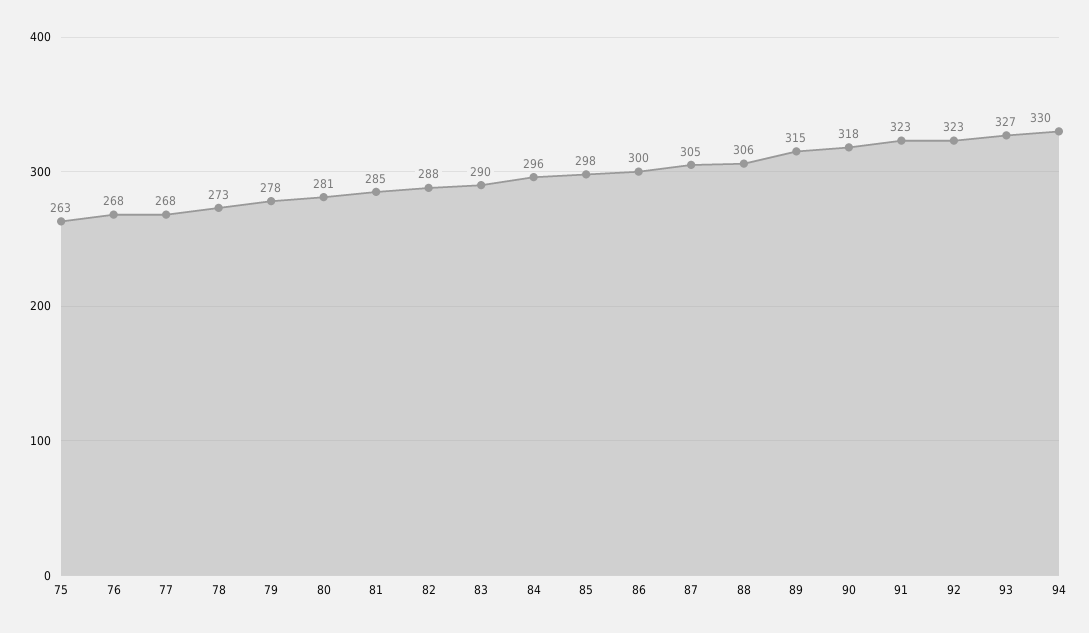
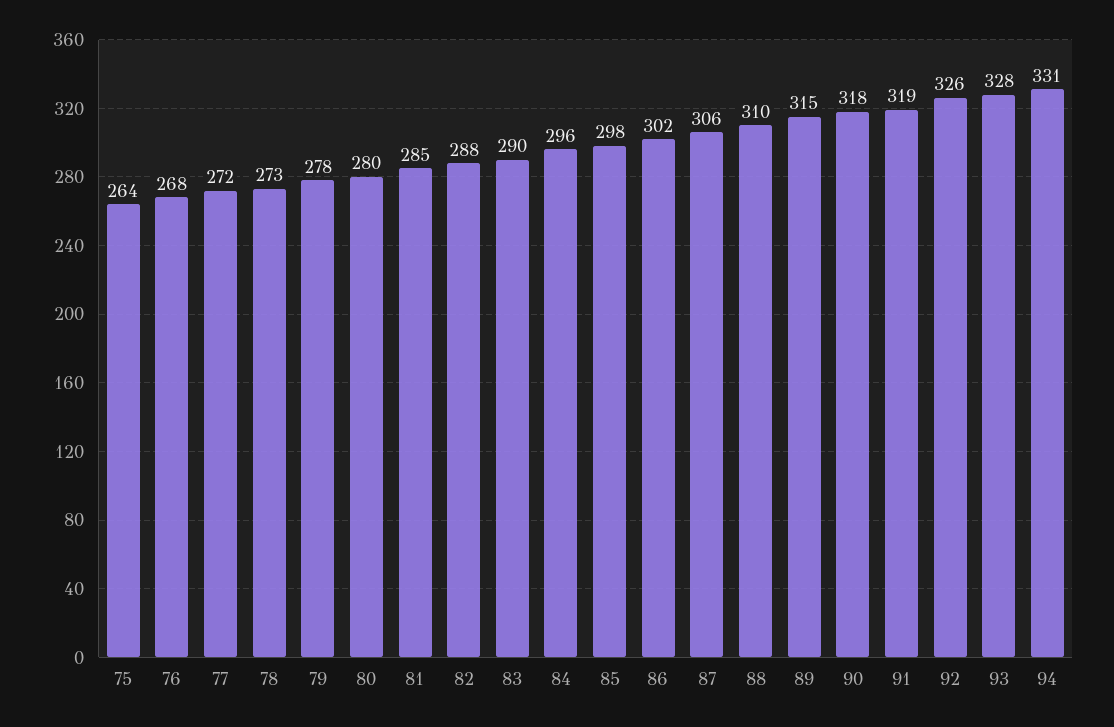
75: 263 -> 264
77: 268 -> 272
80: 281 -> 280
86: 300 -> 302
87: 305 -> 306
88: 306 -> 310
91: 323 -> 319
92: 323 -> 326
93: 327 -> 328
94: 330 -> 331

